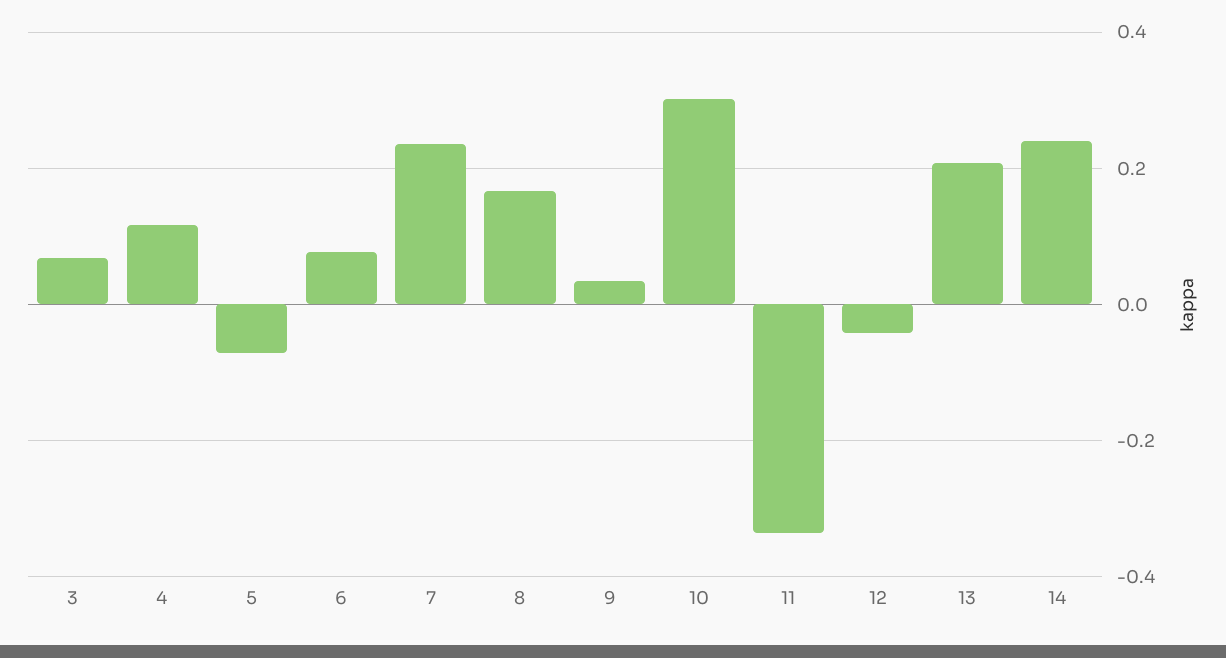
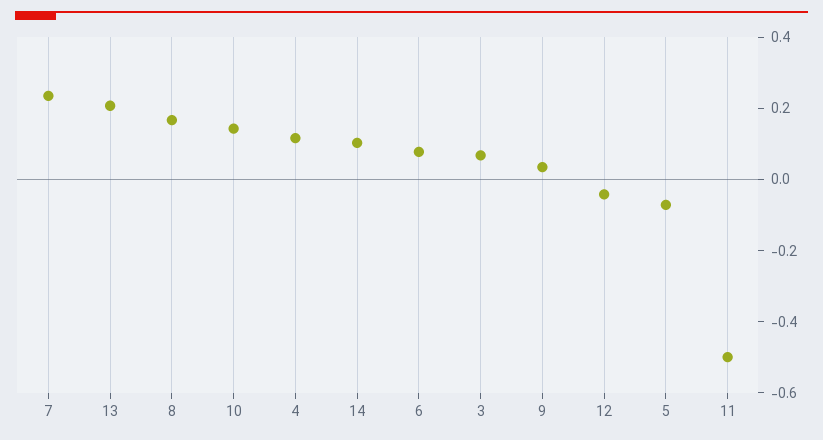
10: 0.3 -> 0.15
11: -0.34 -> -0.5
14: 0.24 -> 0.1

